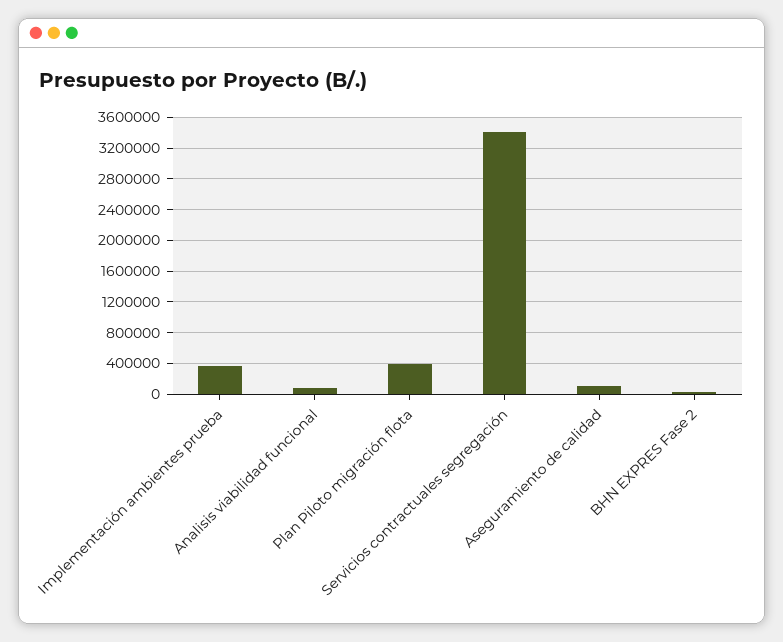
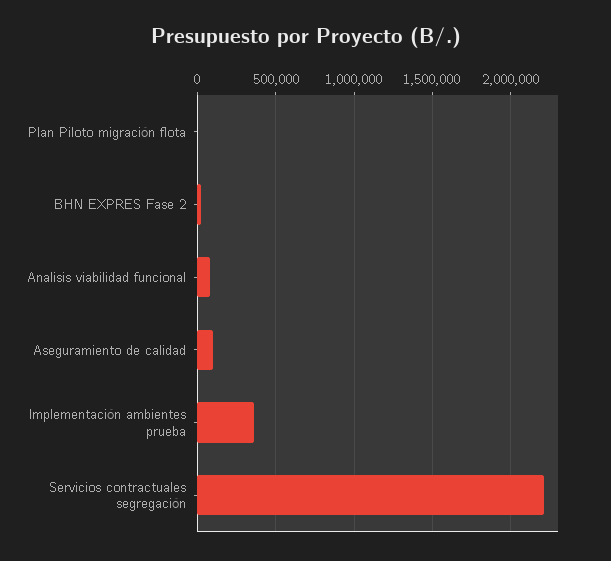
Plan Piloto migración flota: 400000 -> 0
Servicios contractuales segregación: 3400000 -> 2200000

